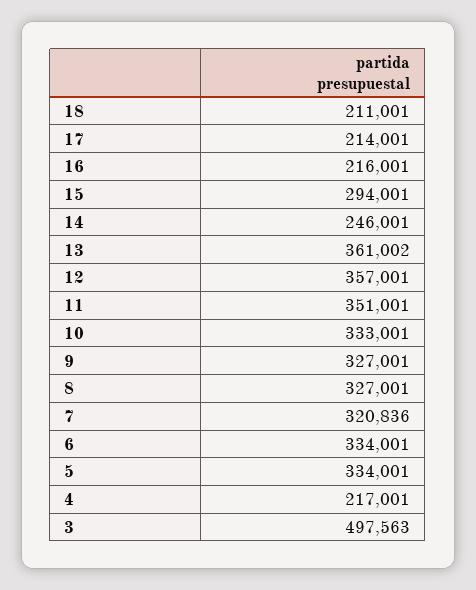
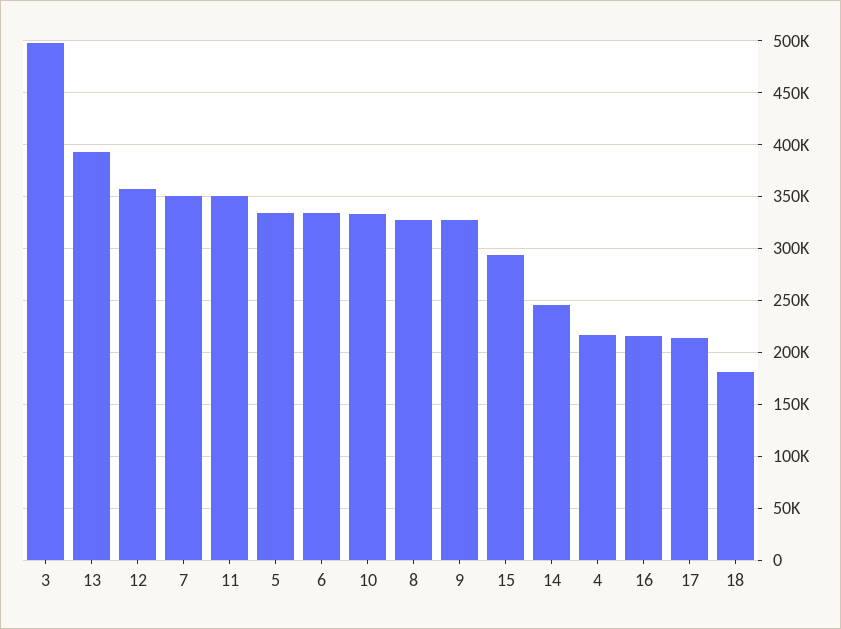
18: 211001 -> 180000
13: 361002 -> 390000
7: 320836 -> 350000

